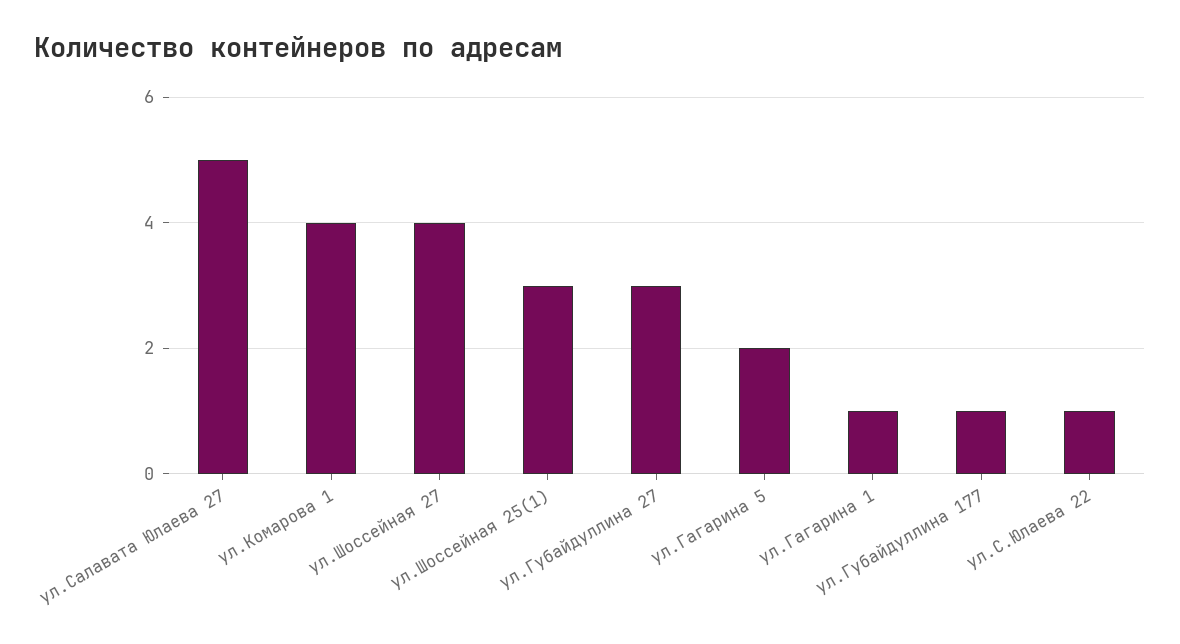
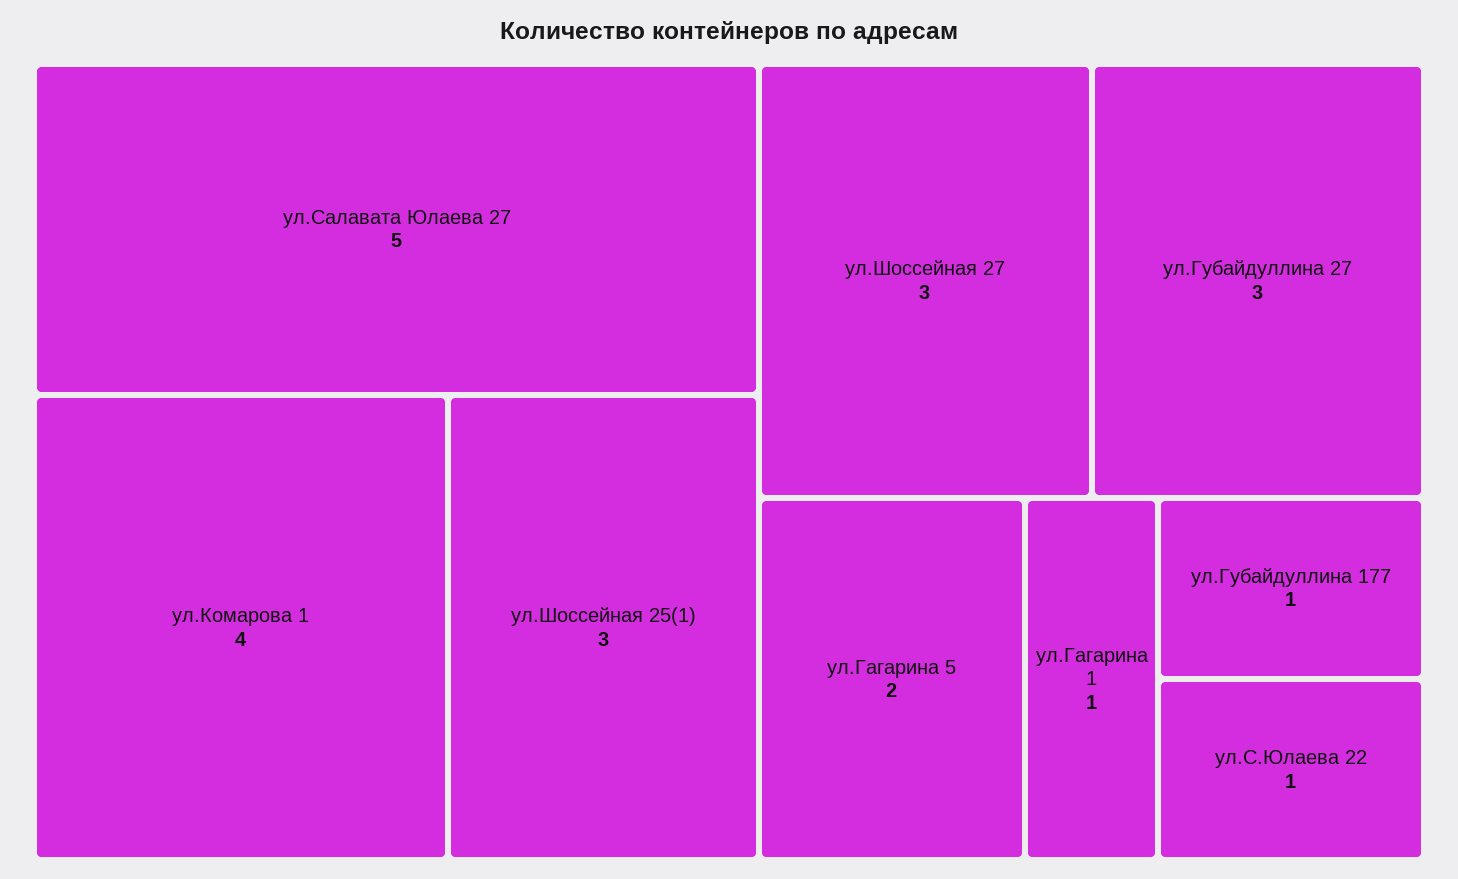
ул.Шоссейная 27: 4 -> 3

